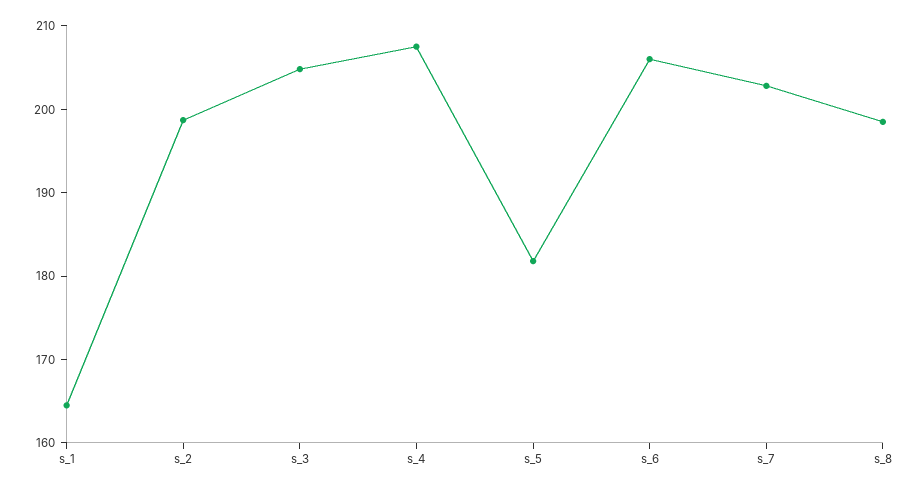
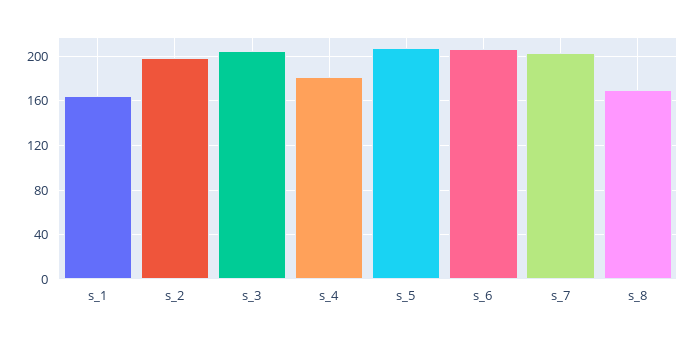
s_4: 208 -> 180
s_5: 182 -> 210
s_8: 198 -> 170

